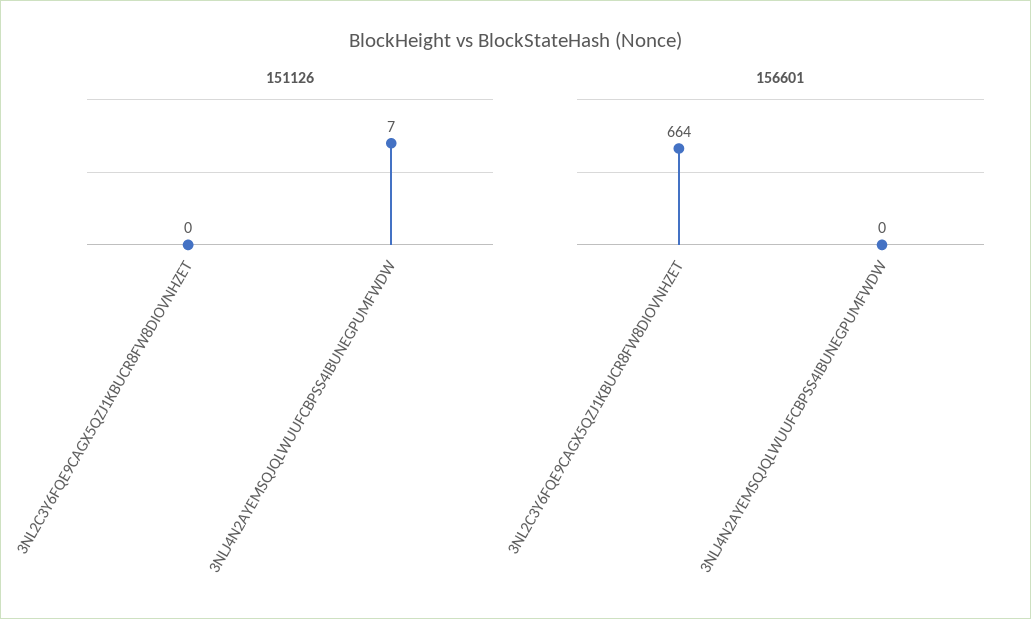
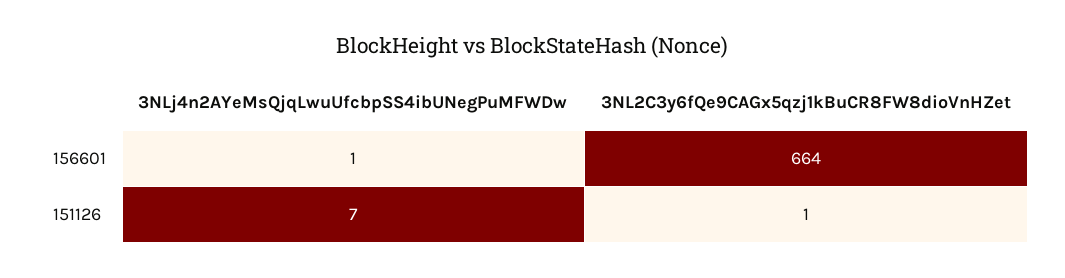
151126, 3NL2C3Y6FQE9CAGX5QZJ1KBUCR8FW8DIOVNHZET: 0 -> 1
156601, 3NLJ4N2AYEMSQJQLWUUFCBPSS4IBUNEGPUMFWDW: 0 -> 1

